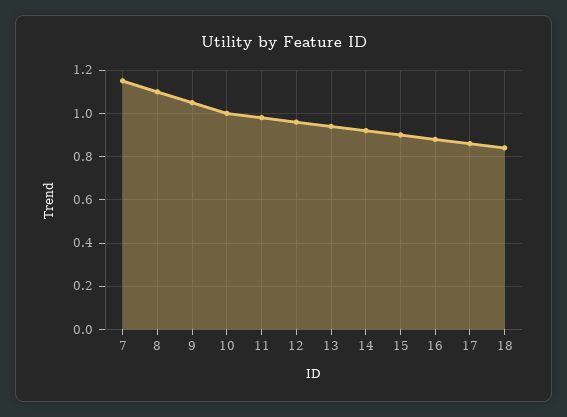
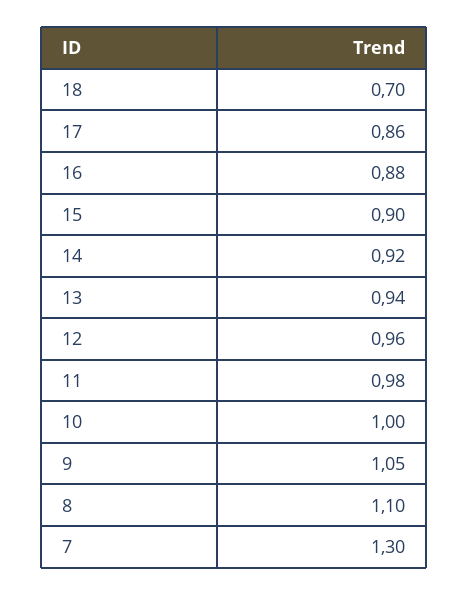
7: 1.15 -> 1.3
18: 0.85 -> 0.7

